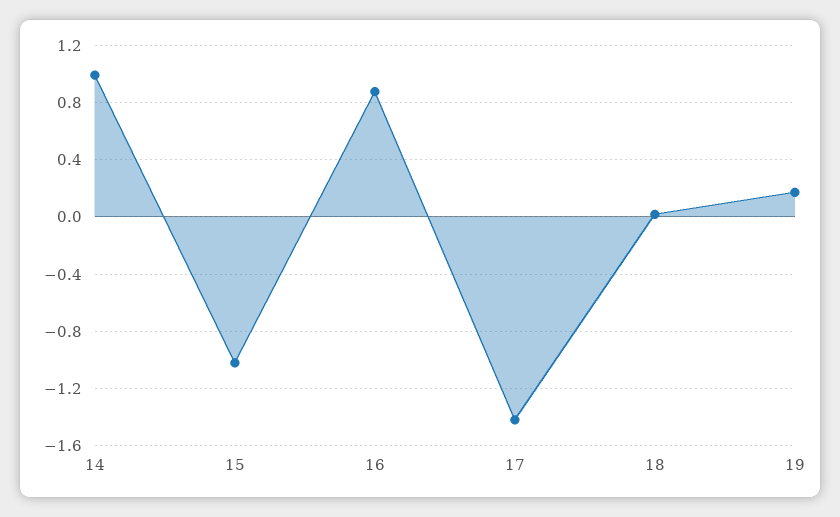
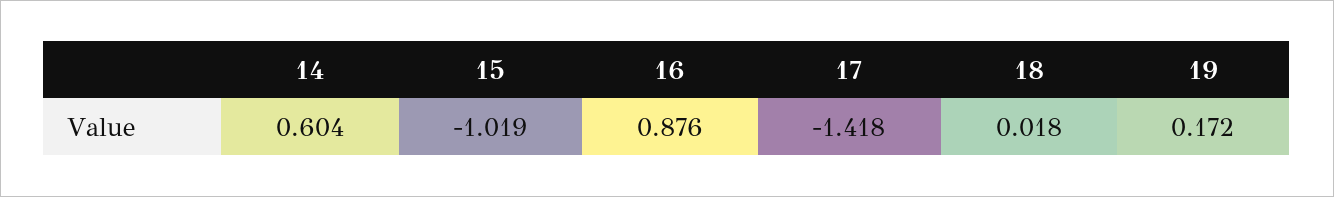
14: 1 -> 0.604

